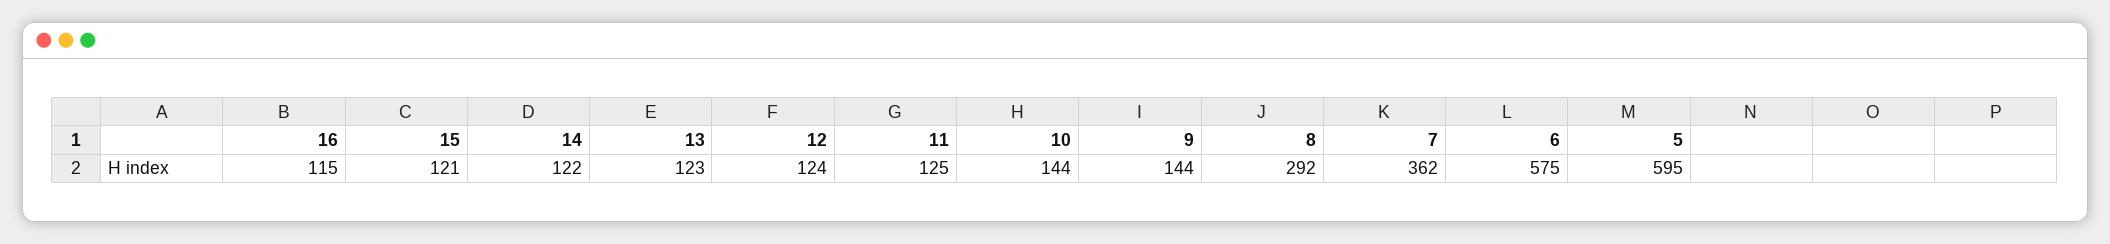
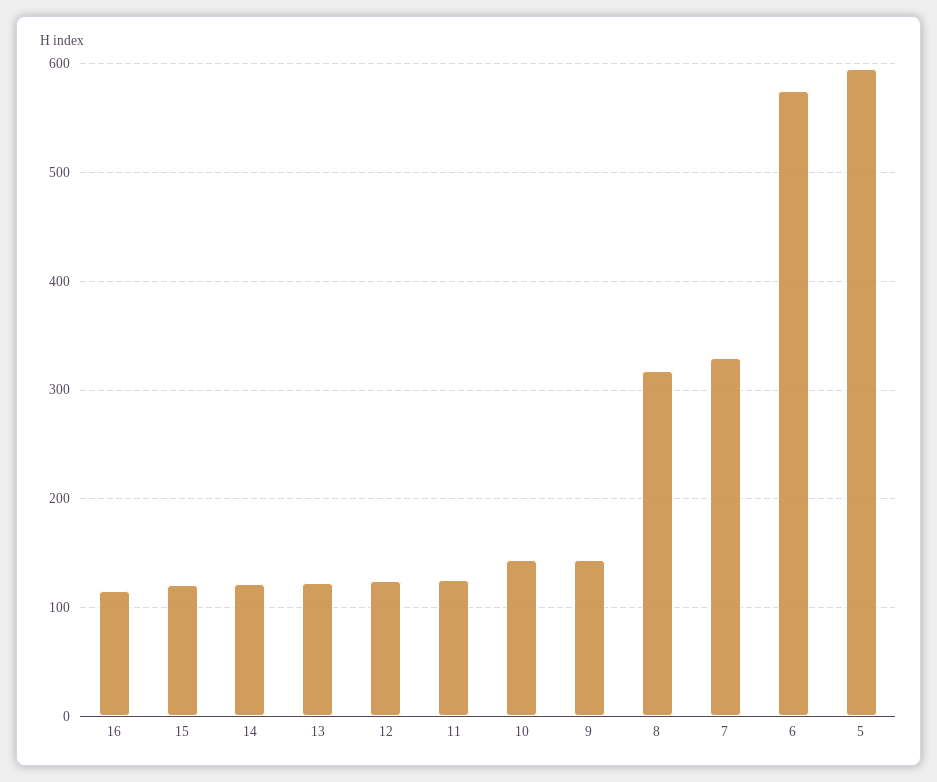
8: 292 -> 320
7: 362 -> 330

